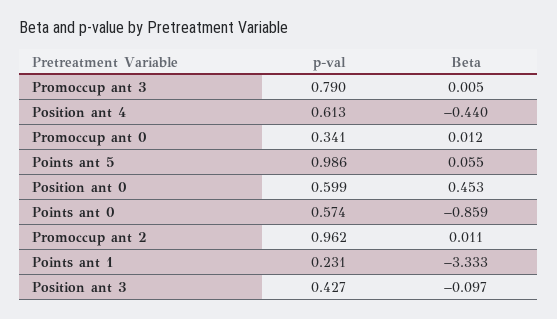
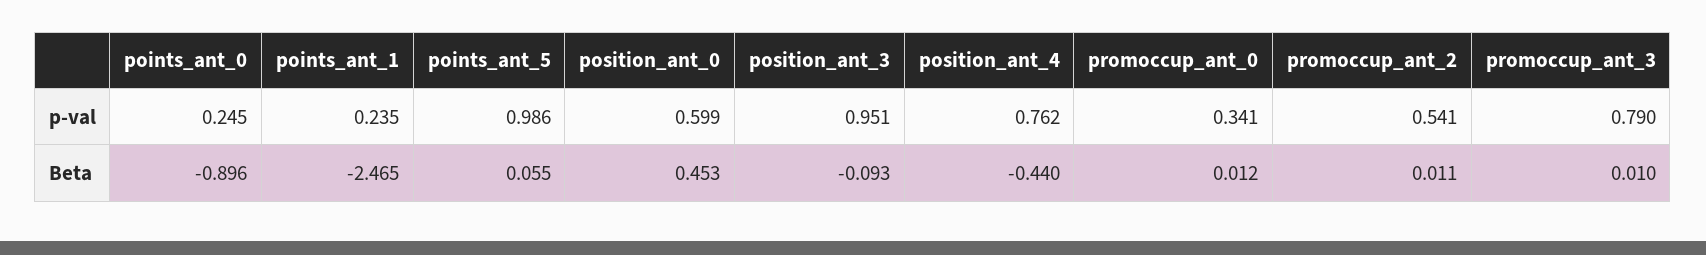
Beta, Promoccup ant 3: 0.005 -> 0.01
p-val, Position ant 4: 0.613 -> 0.762
p-val, Points ant 0: 0.574 -> 0.245
Beta, Points ant 0: -0.859 -> -0.896
p-val, Promoccup ant 2: 0.962 -> 0.541
p-val, Points ant 1: 0.231 -> 0.235
Beta, Points ant 1: -3.333 -> -2.465
p-val, Position ant 3: 0.427 -> 0.951
Beta, Position ant 3: -0.097 -> -0.093

